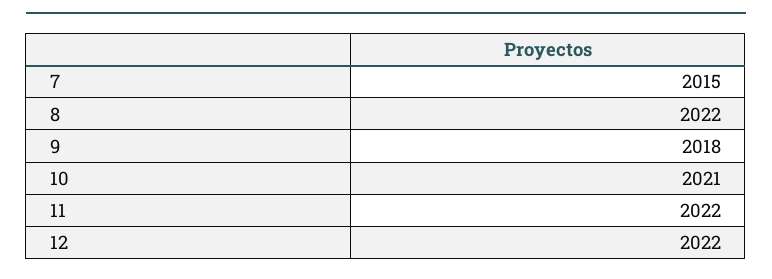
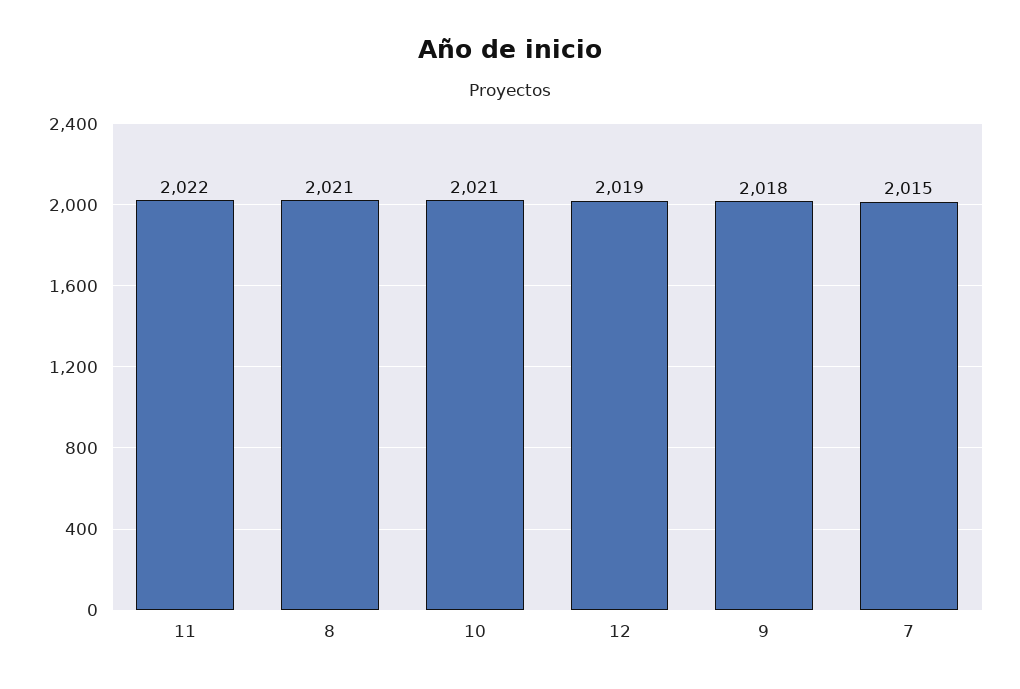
8: 2022 -> 2021
12: 2022 -> 2019

